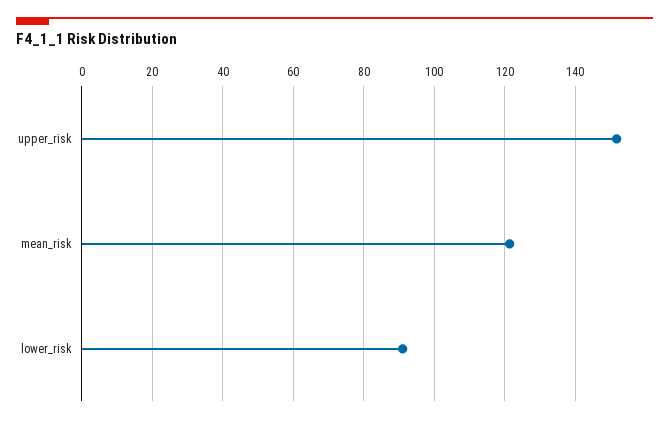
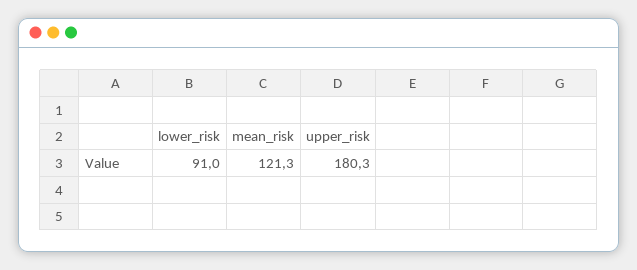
upper_risk: 152 -> 180.3

